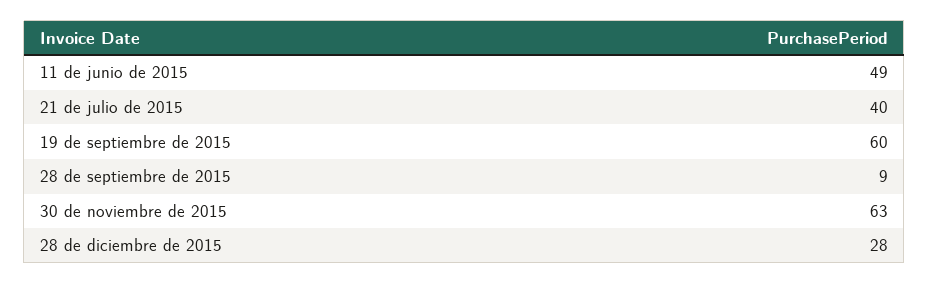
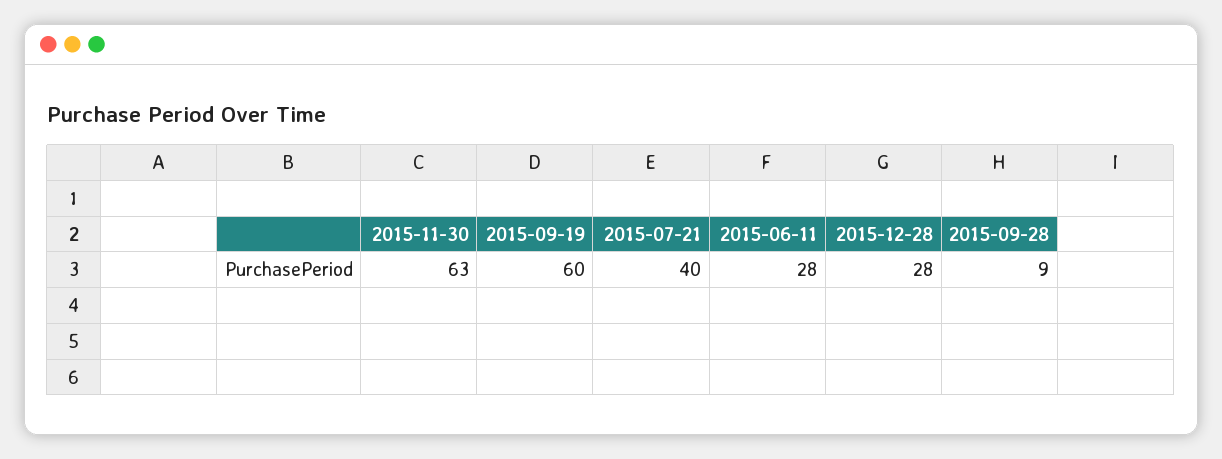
11 de junio de 2015: 49 -> 28

